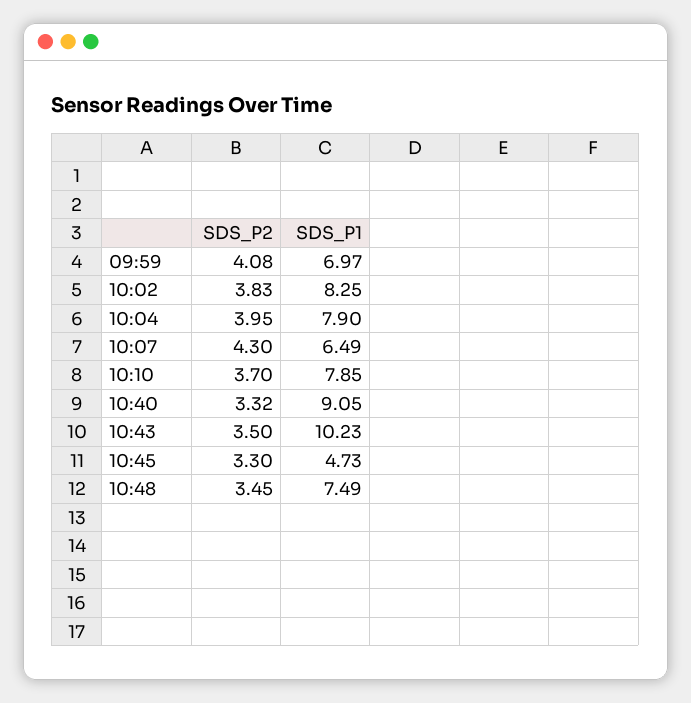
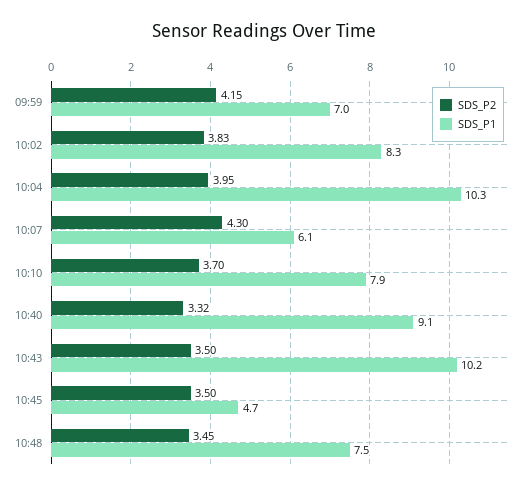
SDS_P2, 09:59: 4.08 -> 4.15
SDS_P1, 10:04: 7.9 -> 10.3
SDS_P1, 10:07: 6.49 -> 6.1
SDS_P2, 10:45: 3.3 -> 3.5

